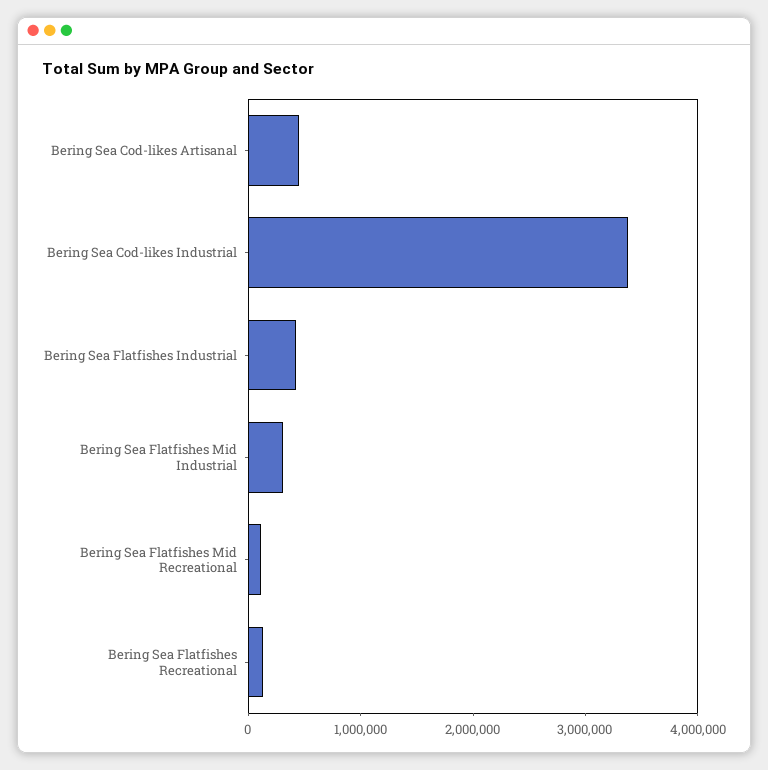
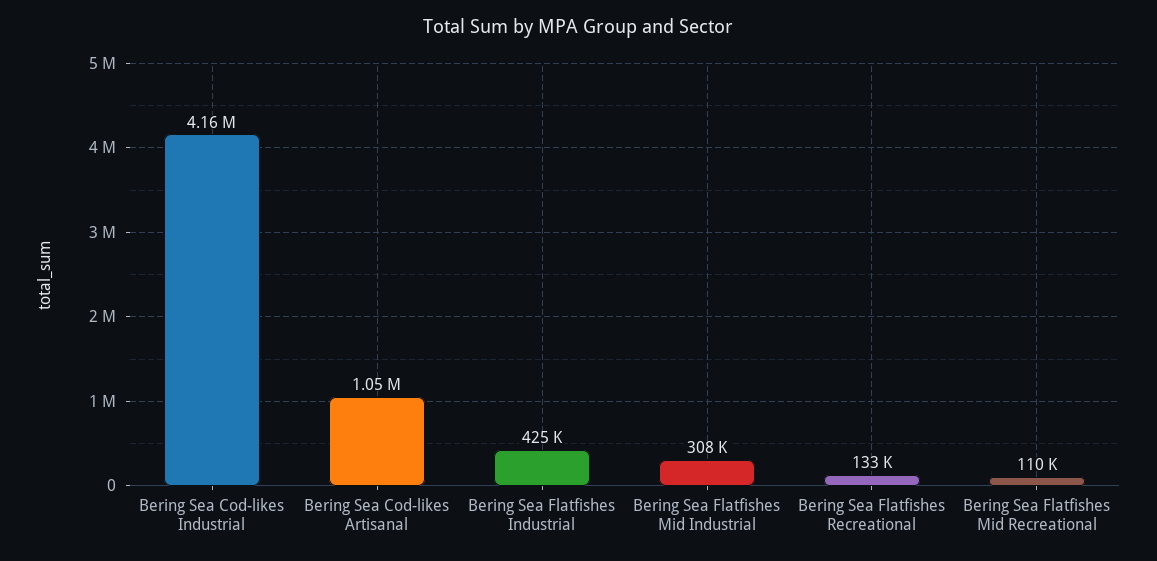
Bering Sea Cod-likes Artisanal: 400000 -> 1050000
Bering Sea Cod-likes Industrial: 3400000 -> 4160000

